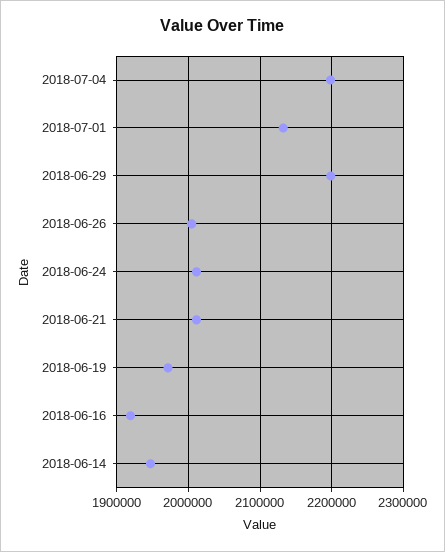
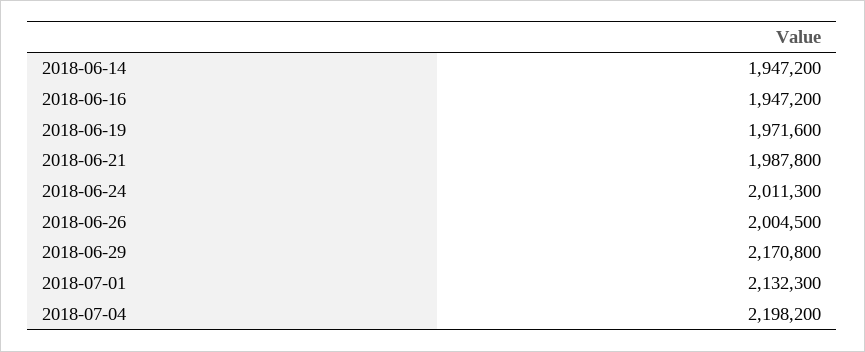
2018-06-29: 2200000 -> 2170800
2018-06-21: 2010000 -> 1987800
2018-06-16: 1920000 -> 1947200

